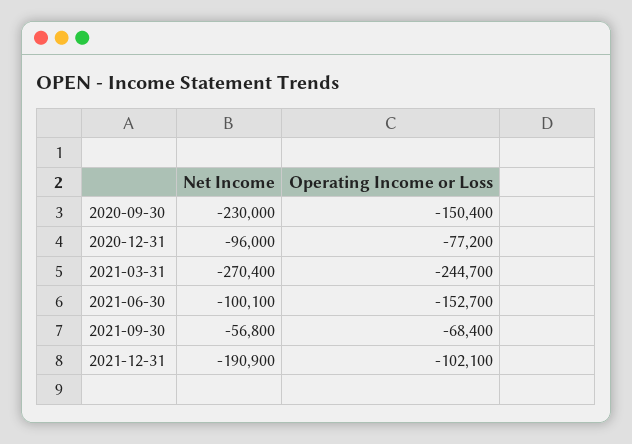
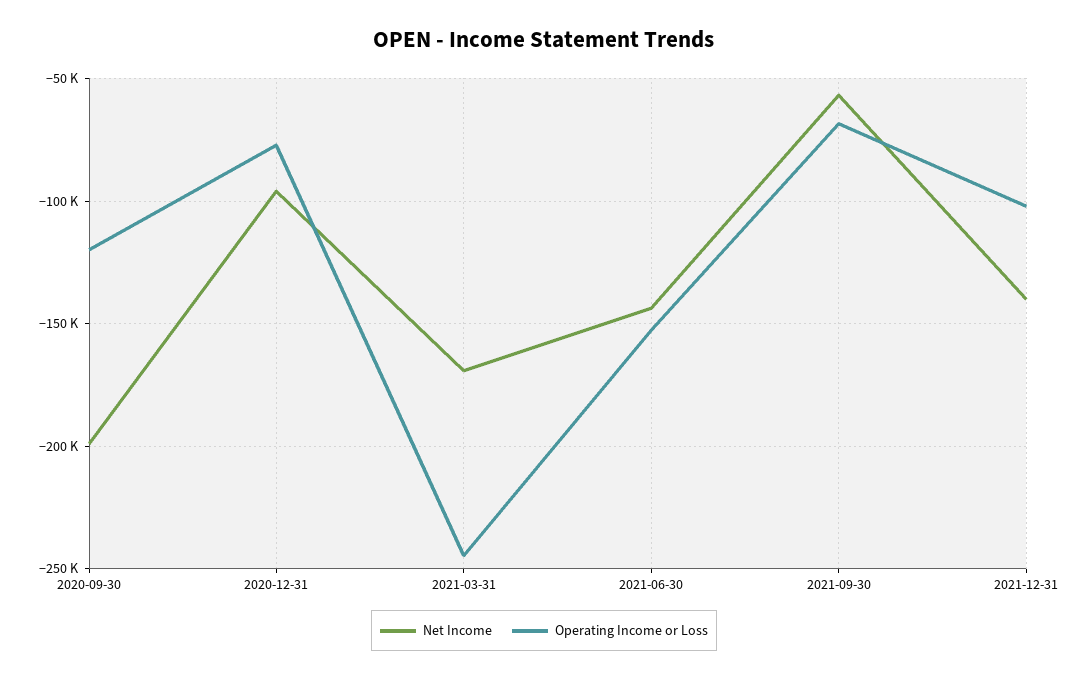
Net Income, 2020-09-30: -230000 -> -200000
Operating Income or Loss, 2020-09-30: -150400 -> -120000
Net Income, 2021-03-31: -270400 -> -170000
Net Income, 2021-06-30: -100100 -> -145000
Net Income, 2021-12-31: -190900 -> -140000

